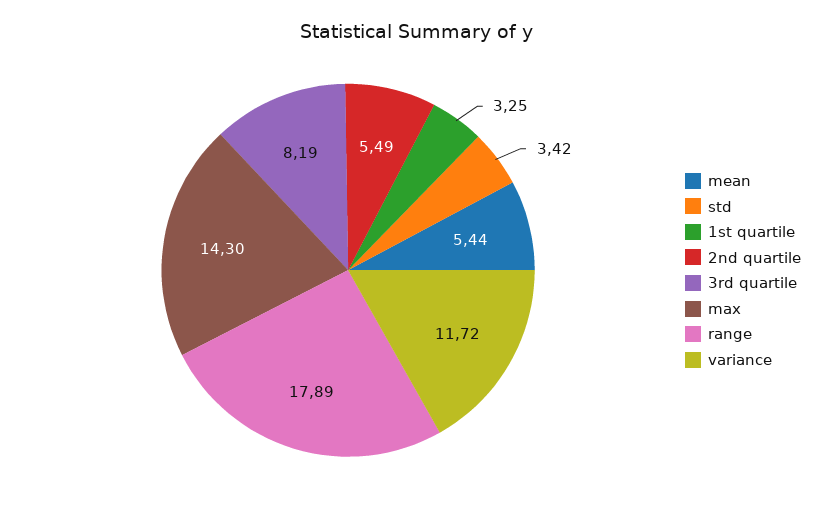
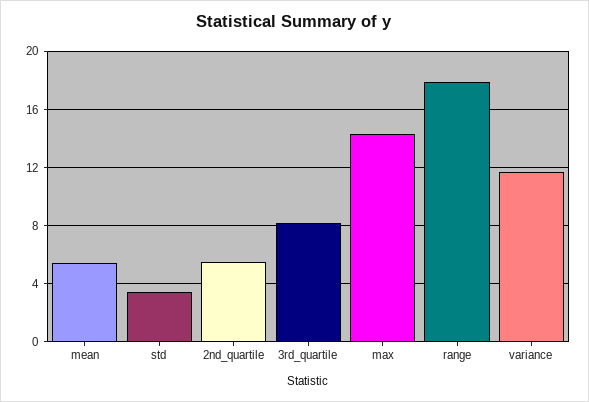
1st quartile: 3.25 -> none

